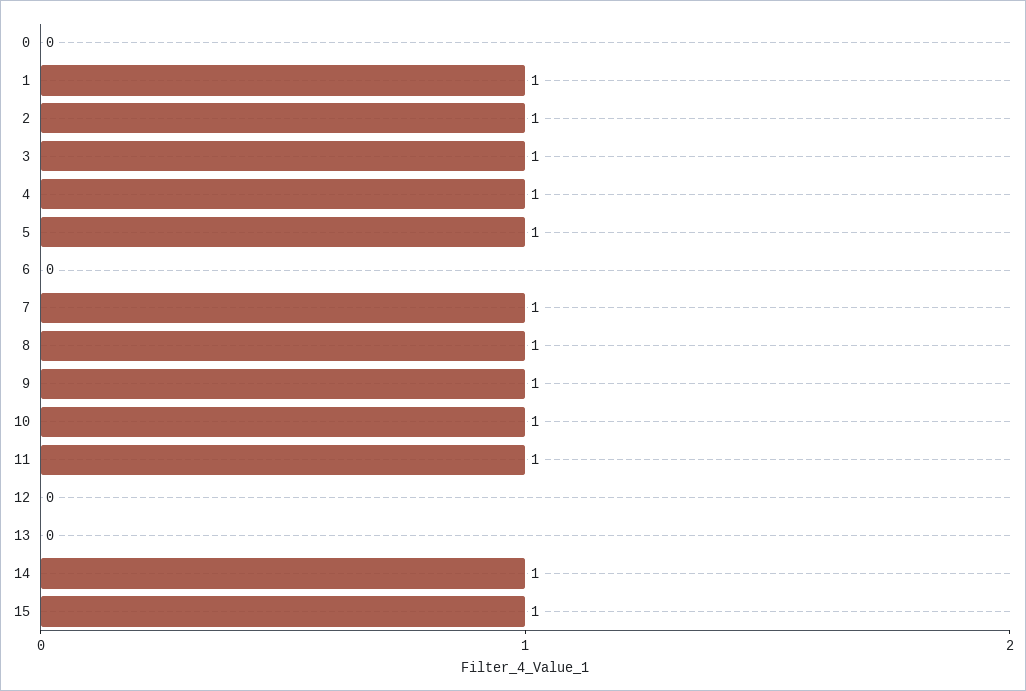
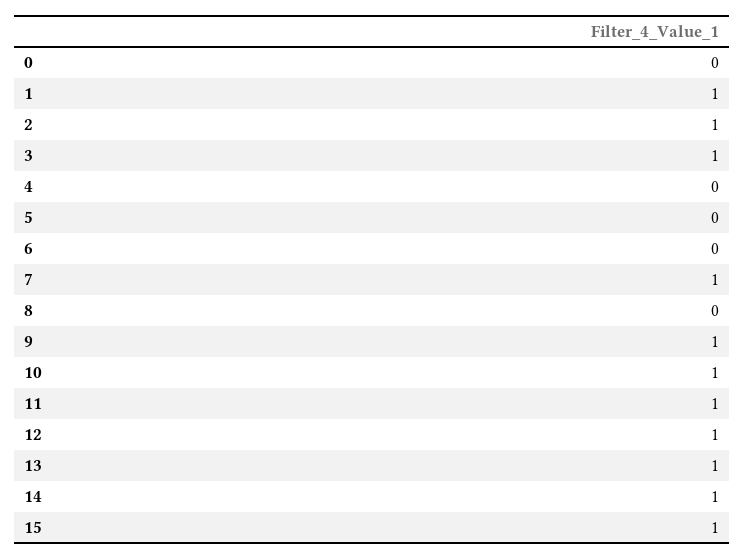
4: 1 -> 0
5: 1 -> 0
8: 1 -> 0
12: 0 -> 1
13: 0 -> 1

